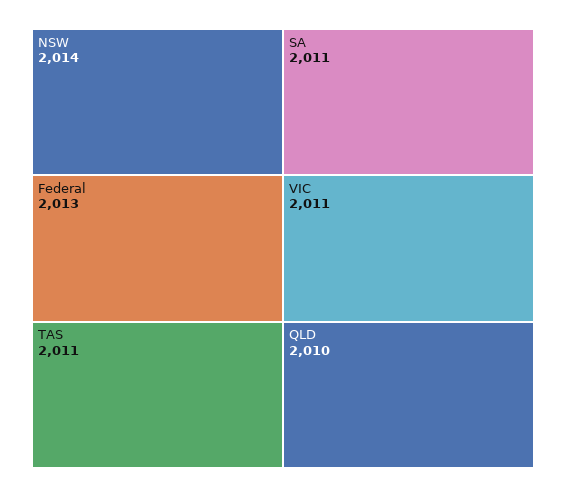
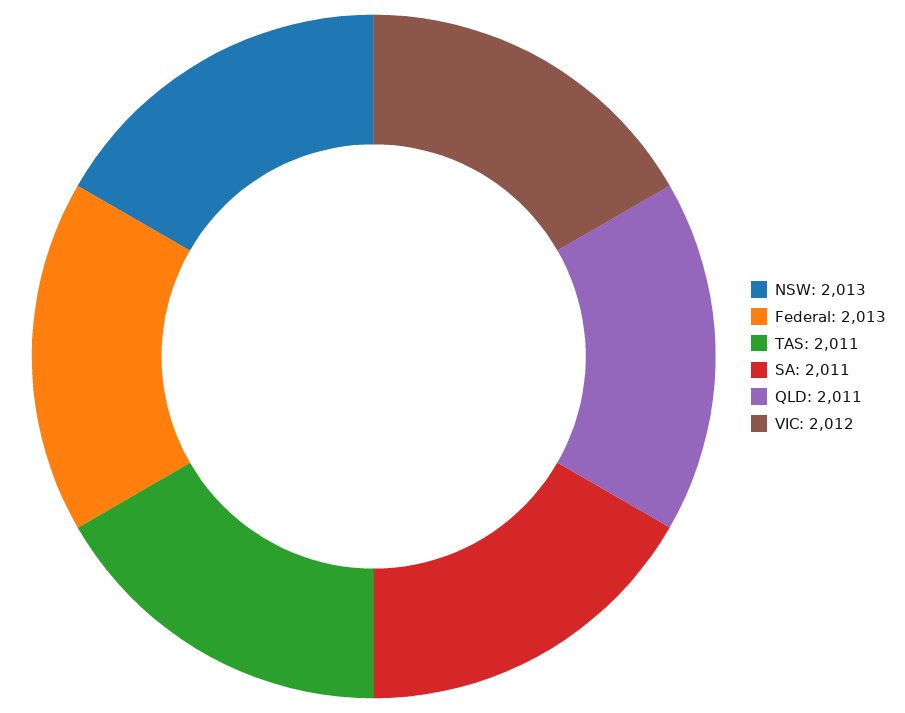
NSW: 2014 -> 2013
VIC: 2011 -> 2012
QLD: 2010 -> 2011

